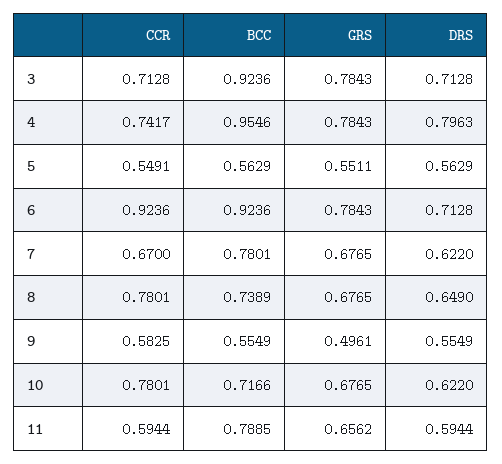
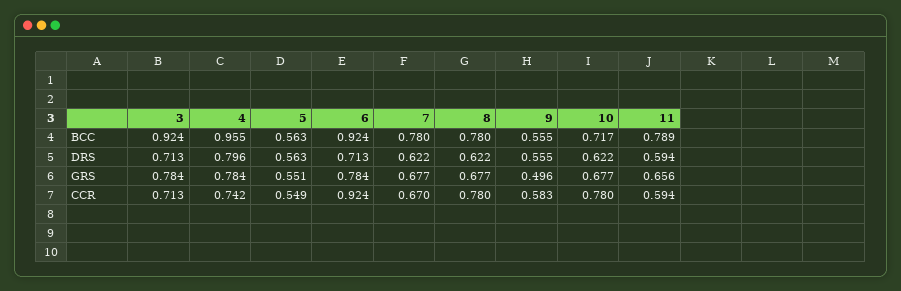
BCC, 8: 0.7389 -> 0.78
DRS, 8: 0.649 -> 0.622

